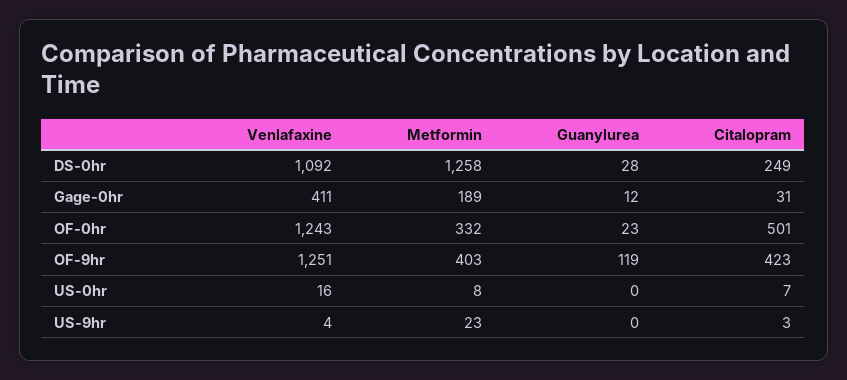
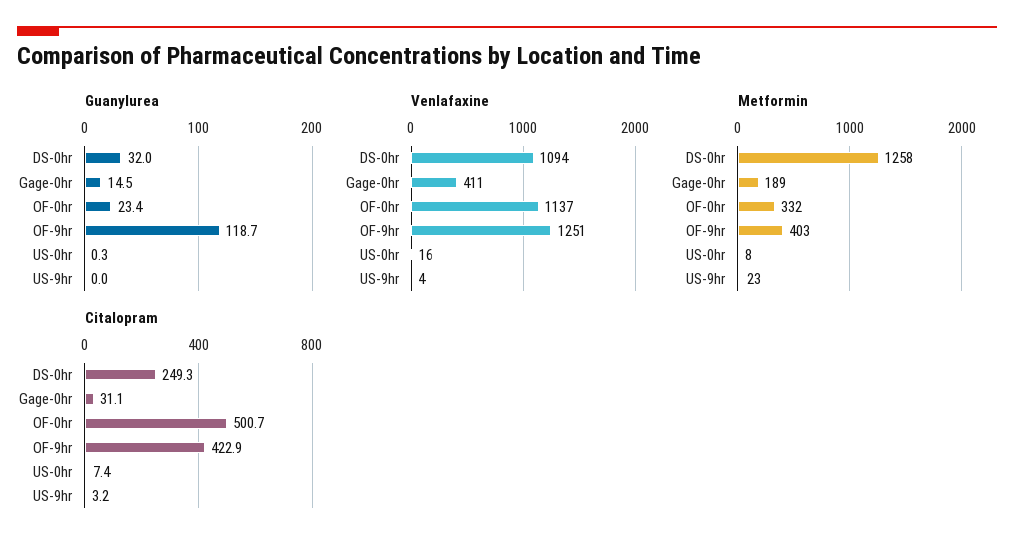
Venlafaxine, DS-0hr: 1092 -> 1094
Guanylurea, DS-0hr: 28 -> 32
Guanylurea, Gage-0hr: 12 -> 14.5
Venlafaxine, OF-0hr: 1243 -> 1137

